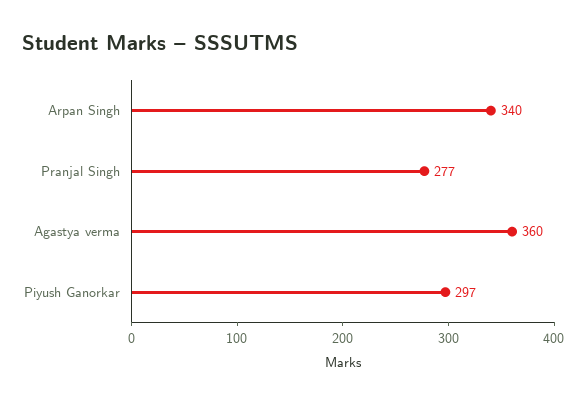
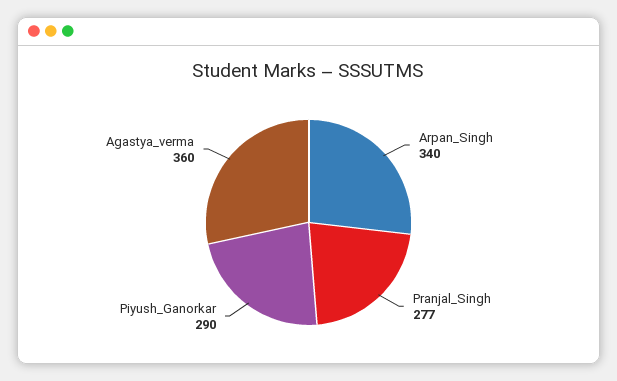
Piyush Ganorkar: 297 -> 290

